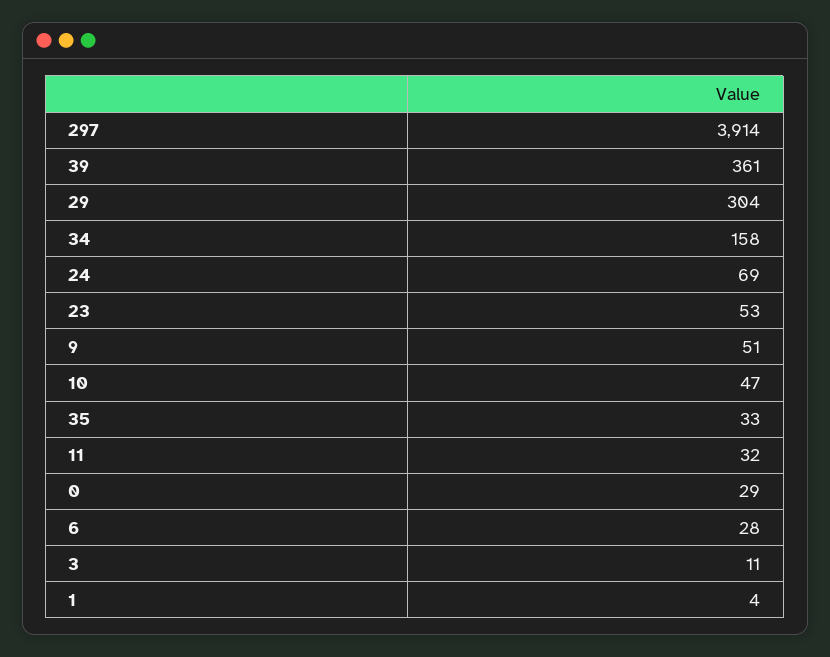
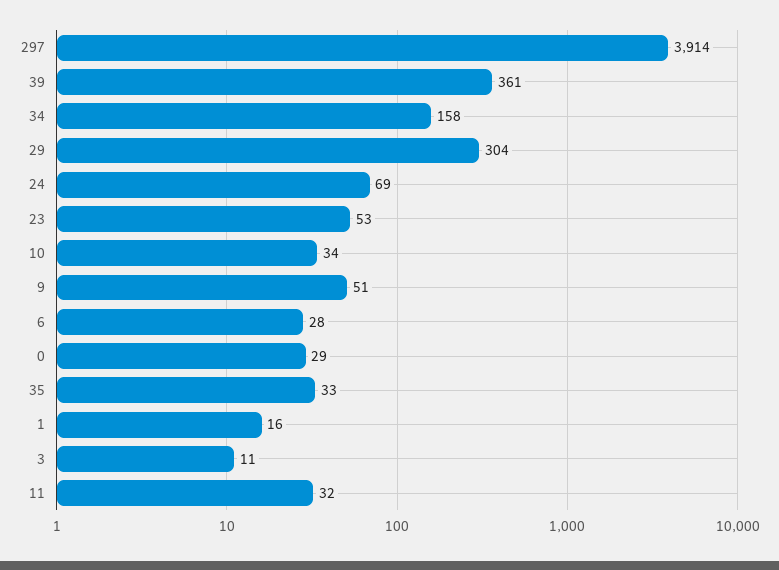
10: 47 -> 34
1: 4 -> 16

